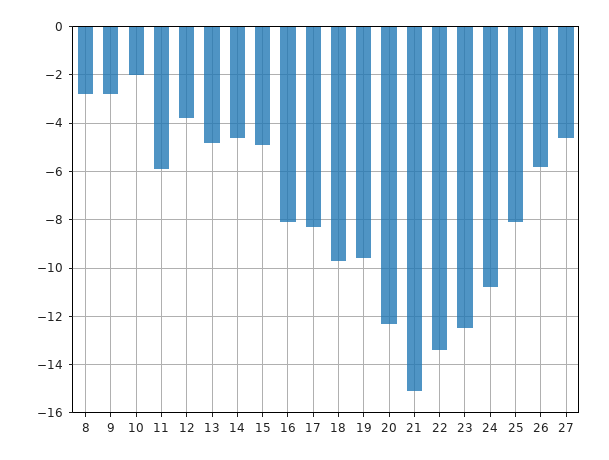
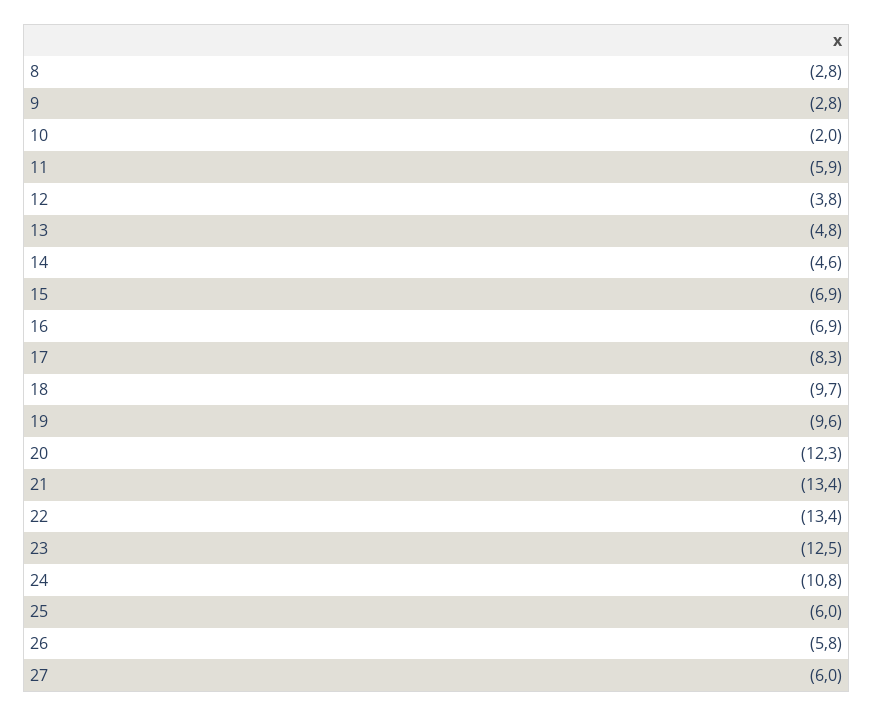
15: -5 -> -6.9
16: -8 -> -6.9
21: -15 -> -13.4
25: -8 -> -6
27: -4.5 -> -6

